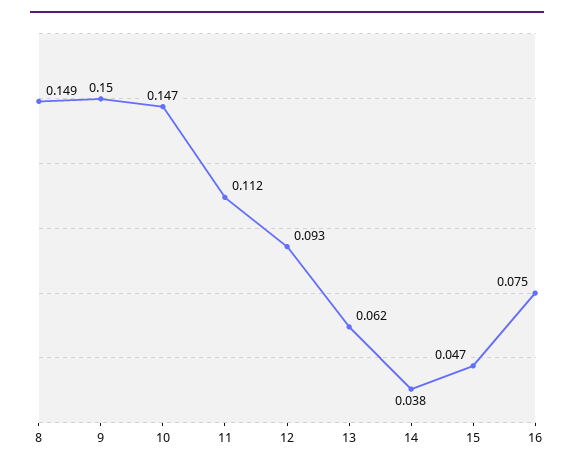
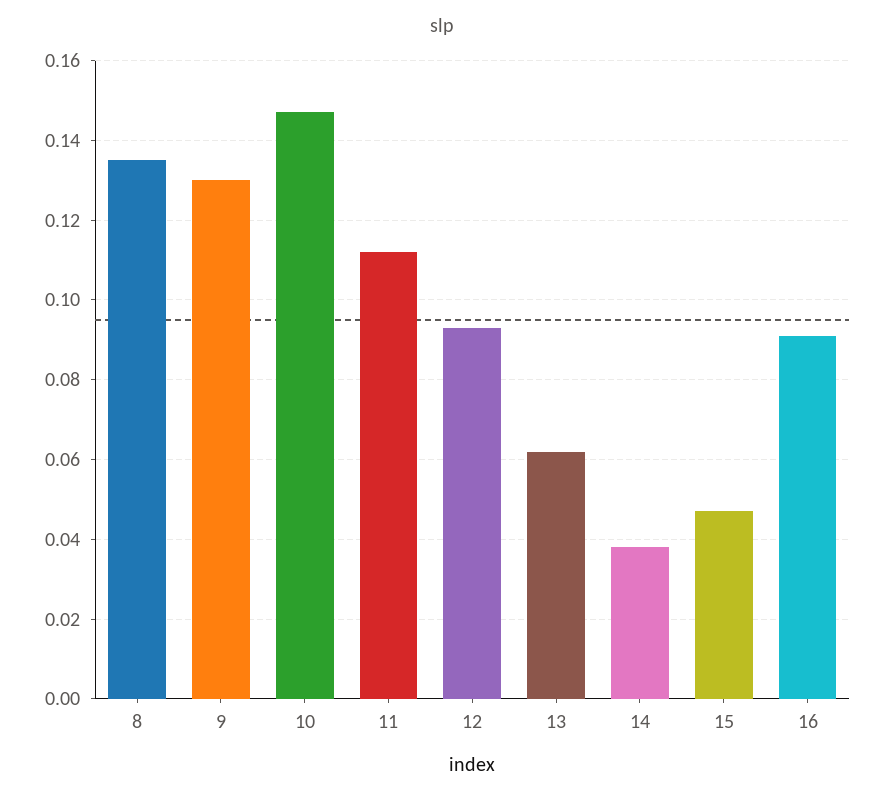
8: 0.149 -> 0.135
9: 0.15 -> 0.13
16: 0.075 -> 0.09

